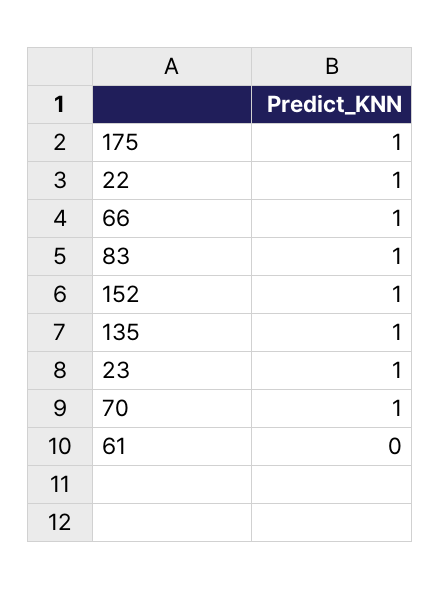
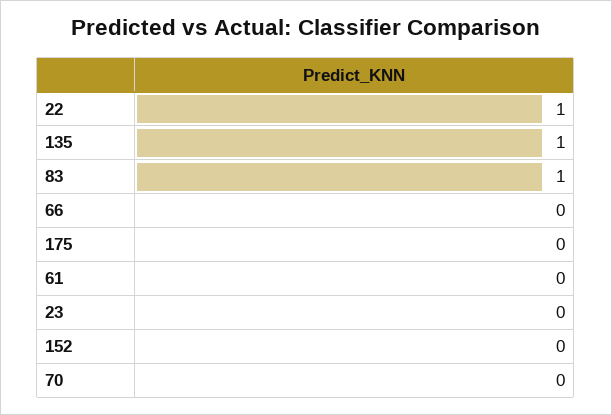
175: 1 -> 0
66: 1 -> 0
152: 1 -> 0
23: 1 -> 0
70: 1 -> 0

